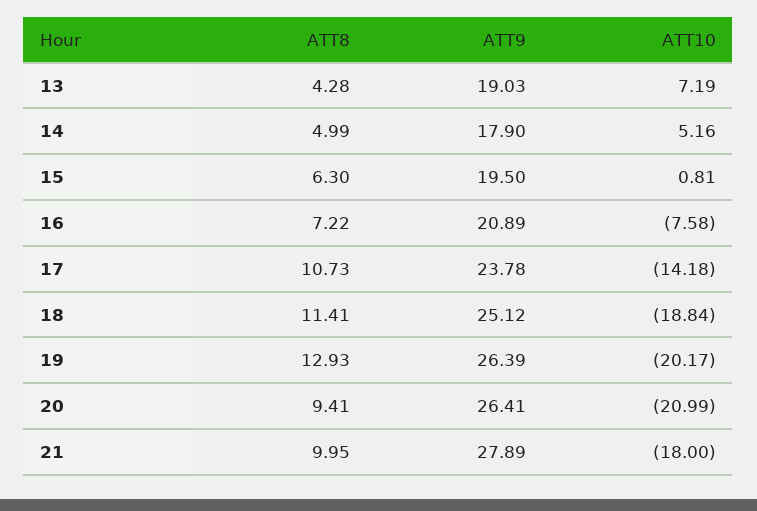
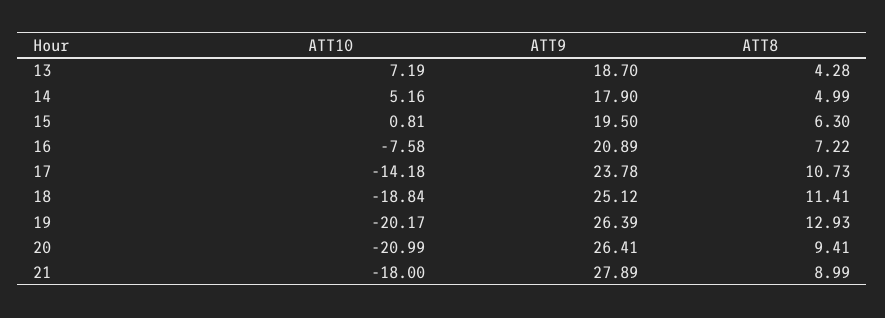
ATT9, 13: 19.03 -> 18.7
ATT8, 21: 9.95 -> 8.99

